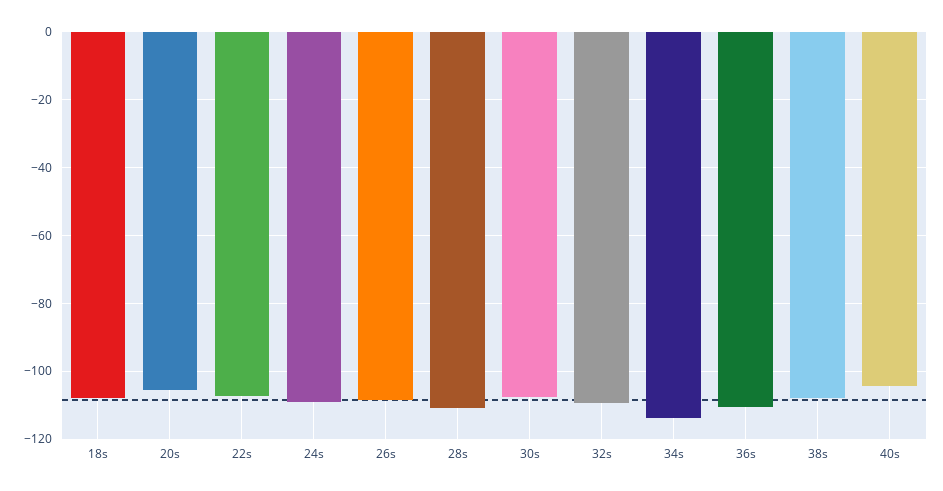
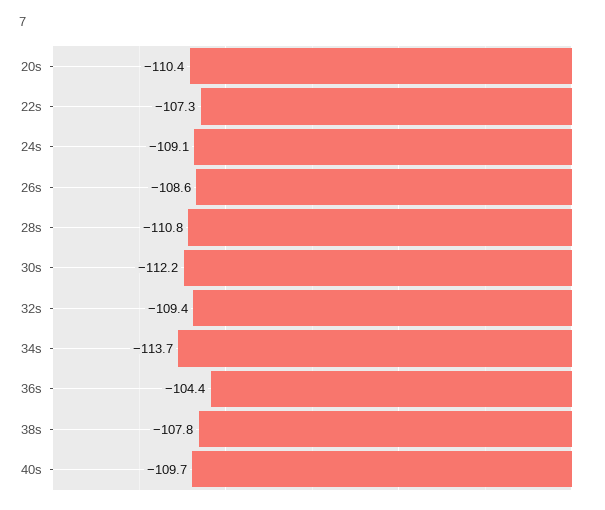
18s: -108 -> none
20s: -106 -> -110.4
30s: -108 -> -112.2
36s: -110 -> -104.4
40s: -104 -> -109.7

